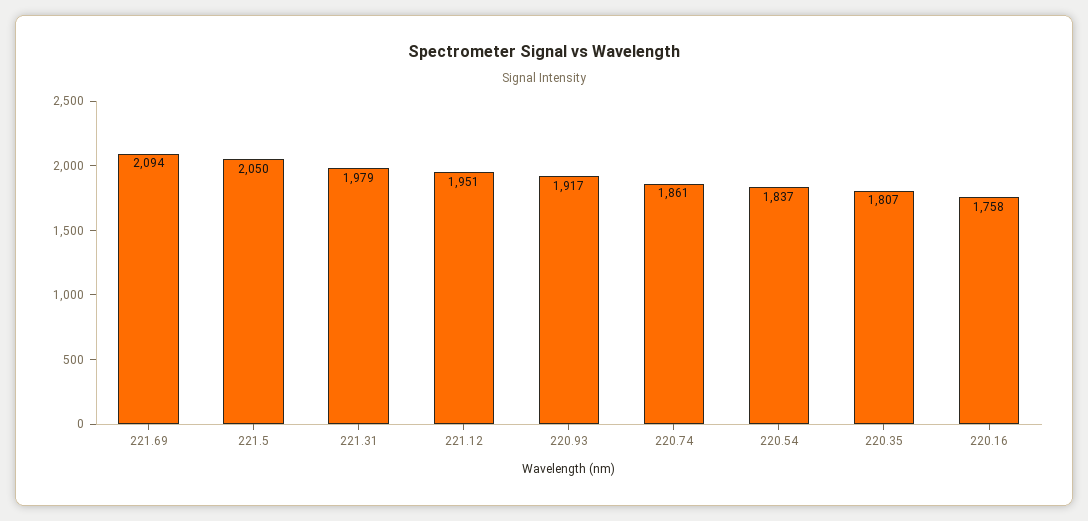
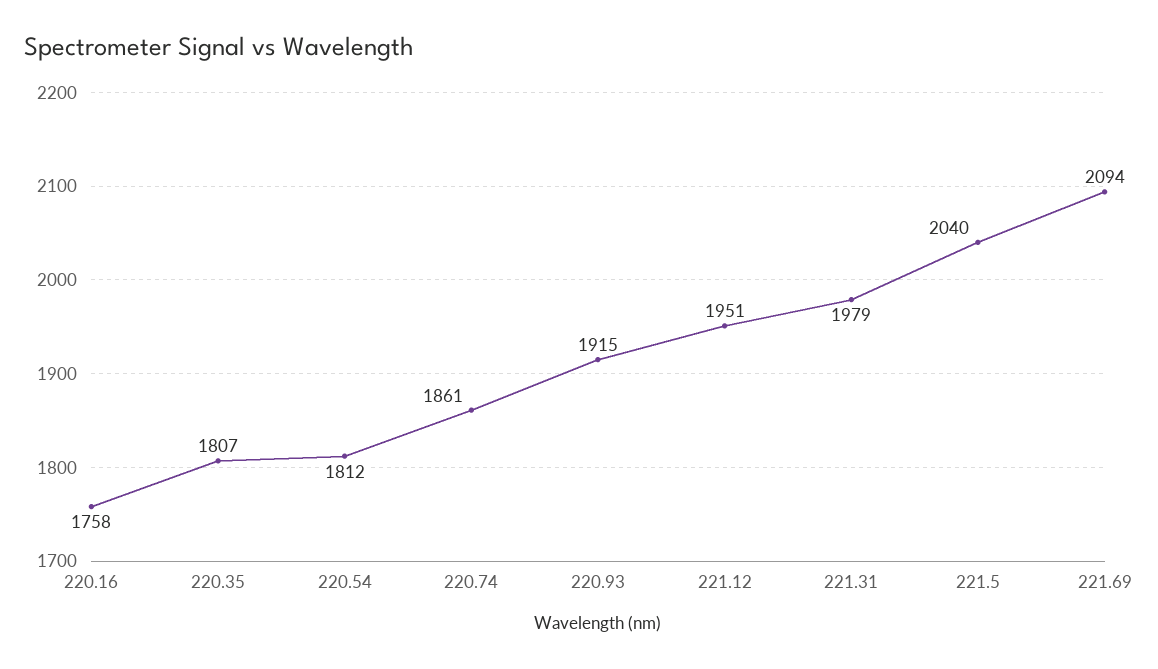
221.5: 2050 -> 2040
220.93: 1917 -> 1915
220.54: 1837 -> 1812

